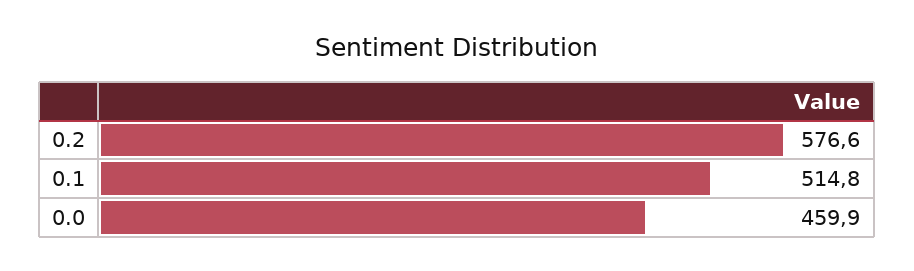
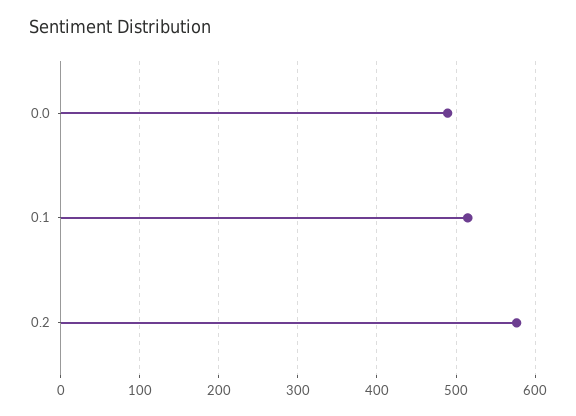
0.0: 459.9 -> 490

